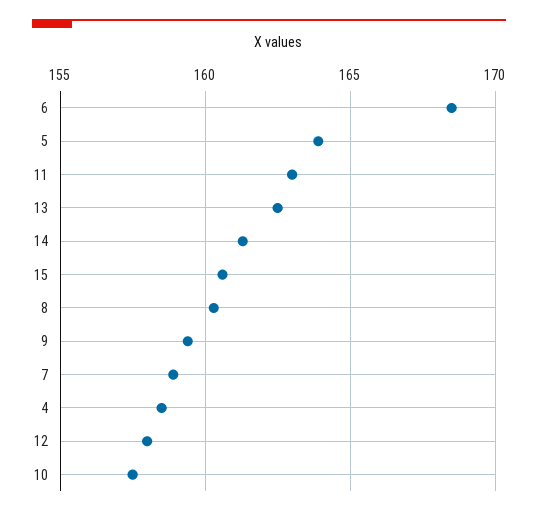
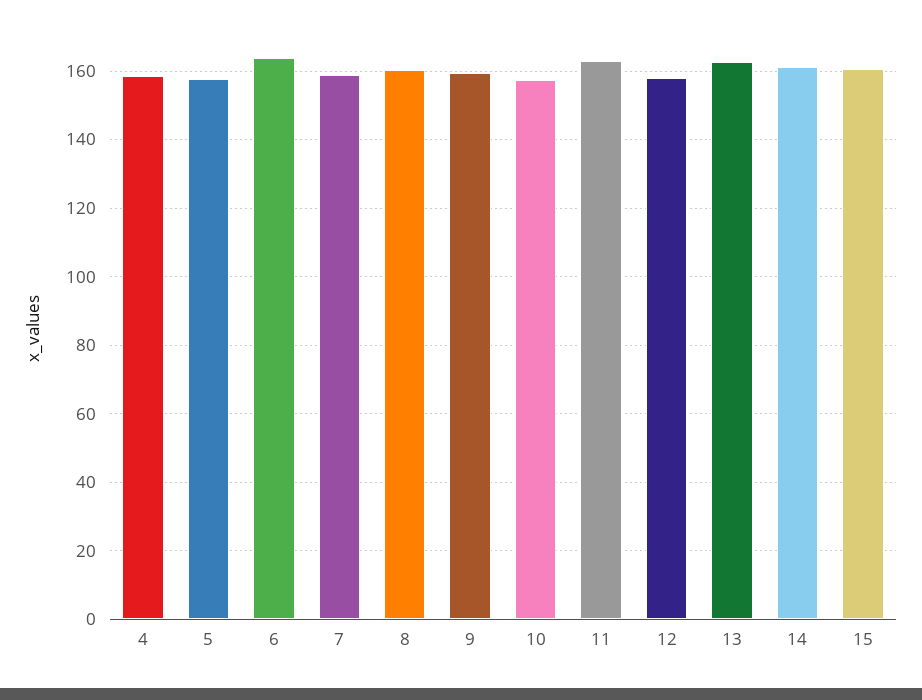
6: 168.5 -> 164
5: 164 -> 158

